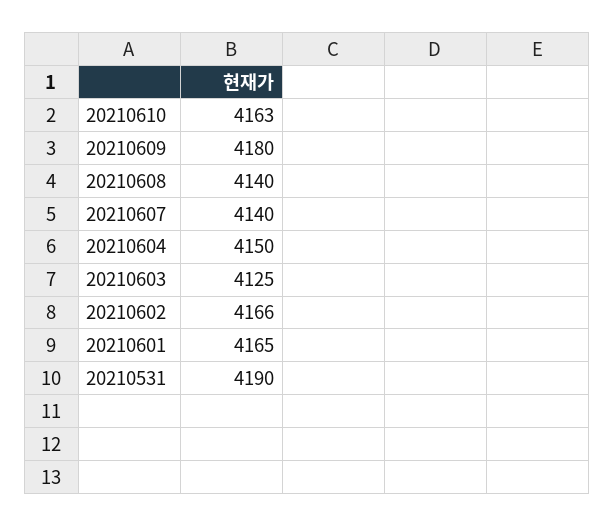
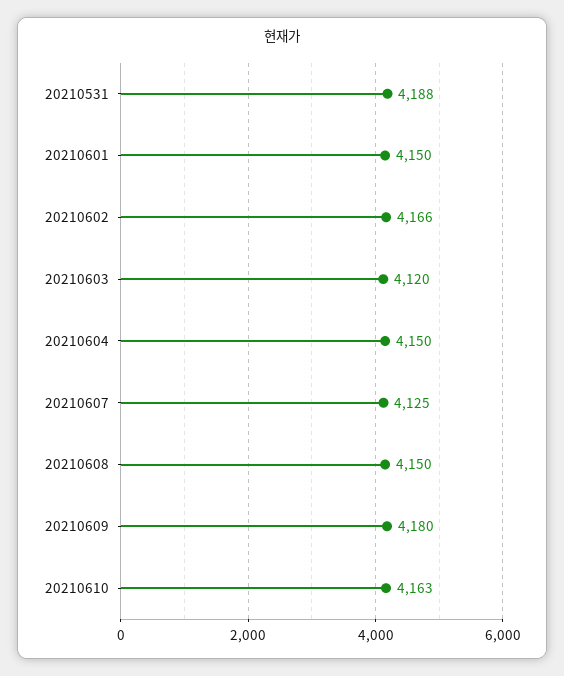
20210608: 4140 -> 4150
20210607: 4140 -> 4125
20210603: 4125 -> 4120
20210601: 4165 -> 4150
20210531: 4190 -> 4188

